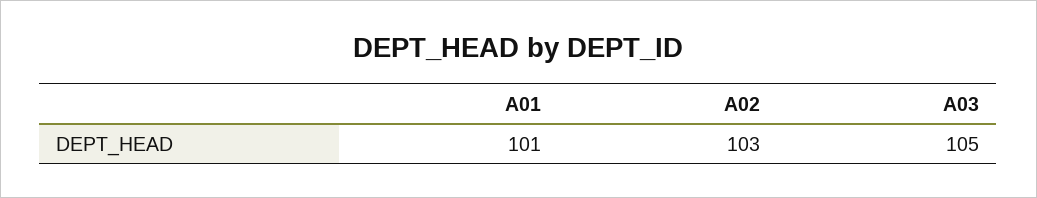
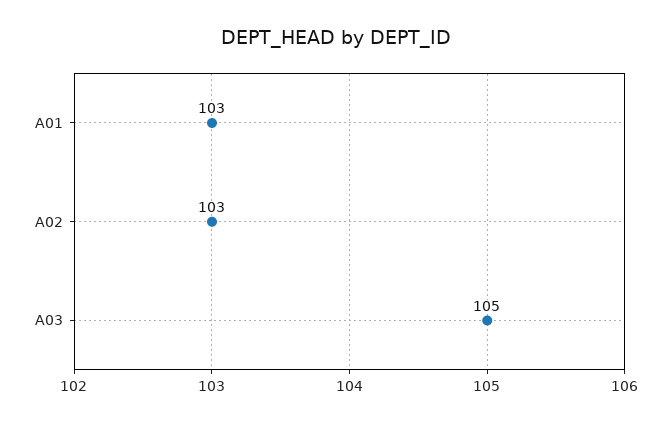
A01: 101 -> 103

